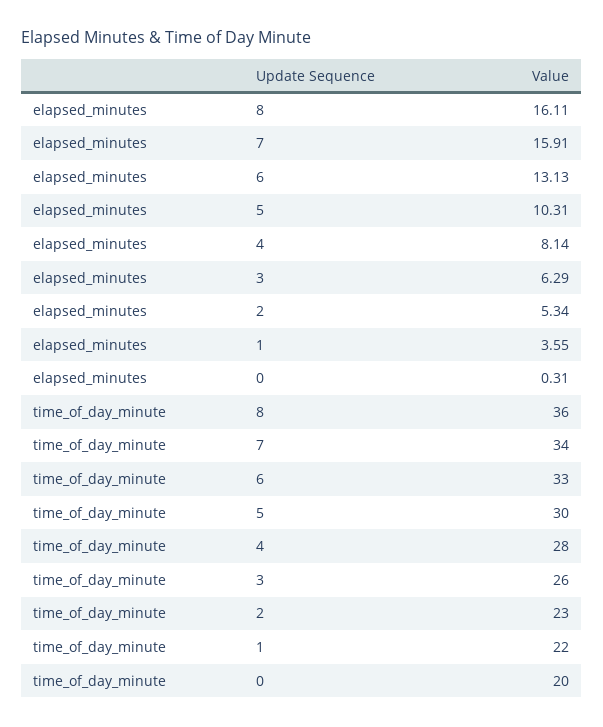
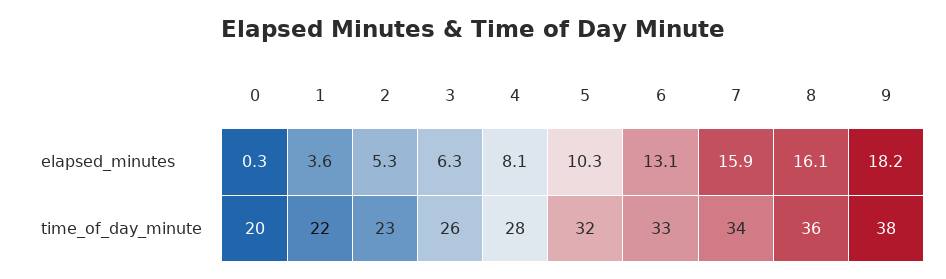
time_of_day_minute, 5: 30 -> 32
elapsed_minutes, 9: none -> 18.2
time_of_day_minute, 9: none -> 38

